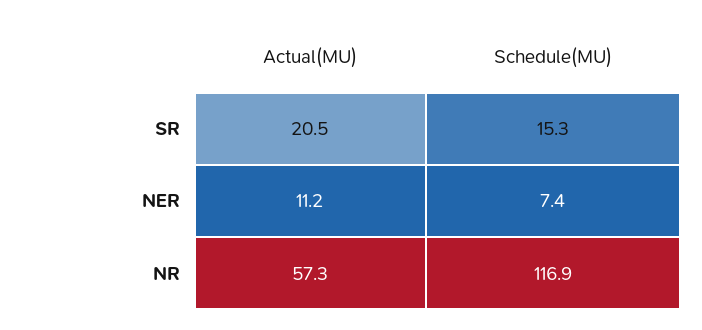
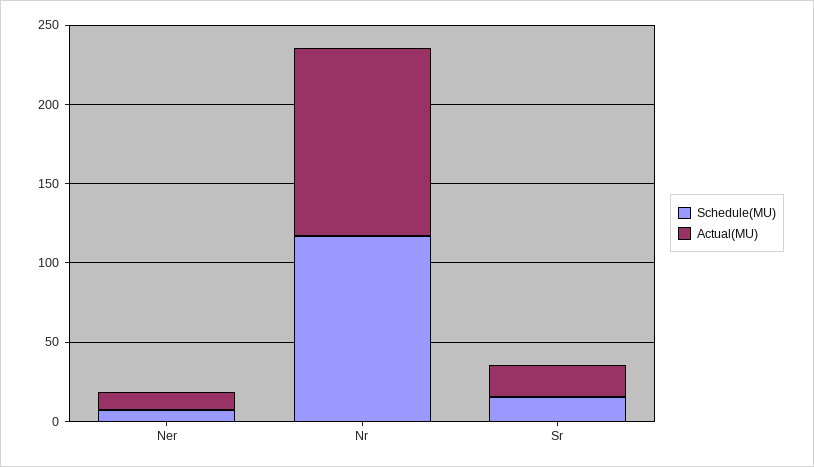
Actual(MU), NR: 57.3 -> 120

